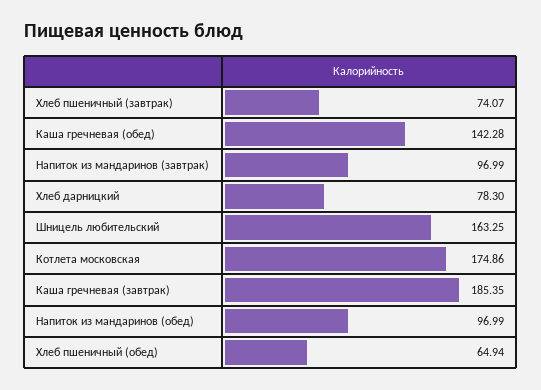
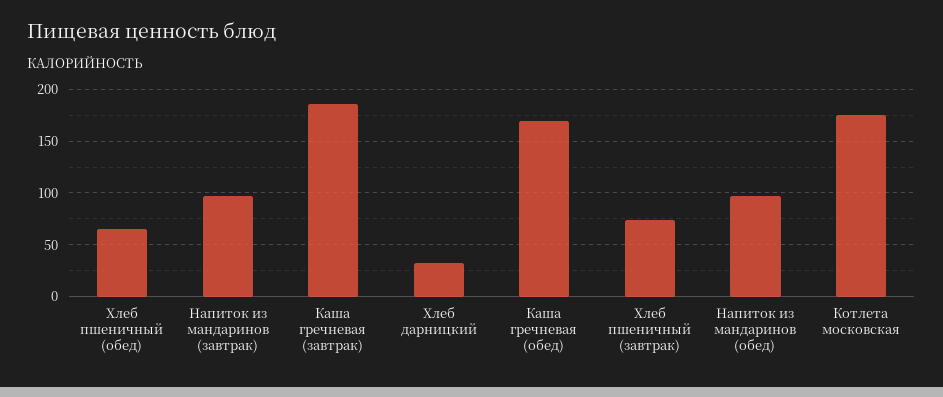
Каша гречневая (обед): 142.28 -> 170
Хлеб дарницкий: 78.3 -> 30
Шницель любительский: 163.25 -> none

